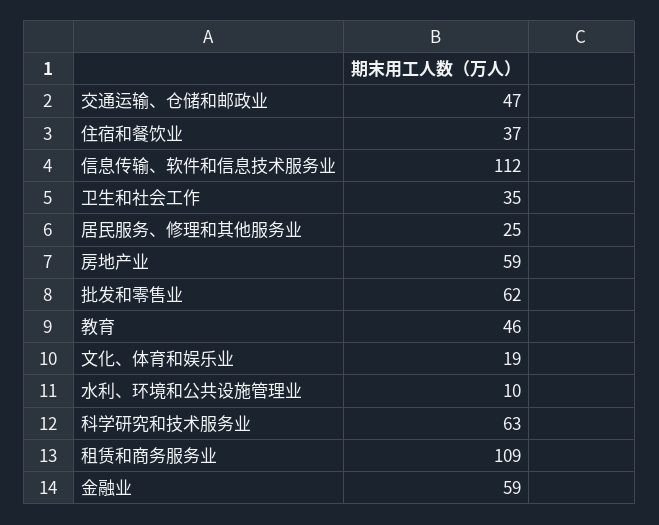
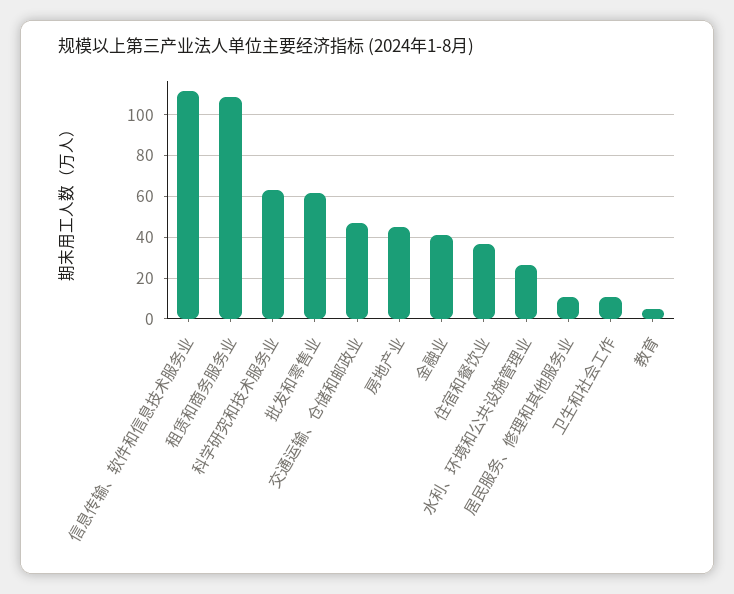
卫生和社会工作: 35 -> 10
居民服务、修理和其他服务业: 25 -> 10
房地产业: 59 -> 45
教育: 46 -> 5
文化、体育和娱乐业: 19 -> none
水利、环境和公共设施管理业: 10 -> 25
金融业: 59 -> 40

